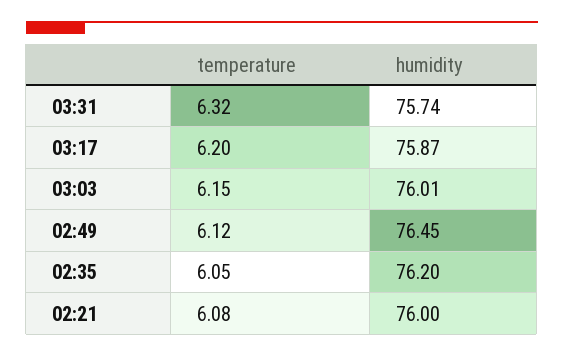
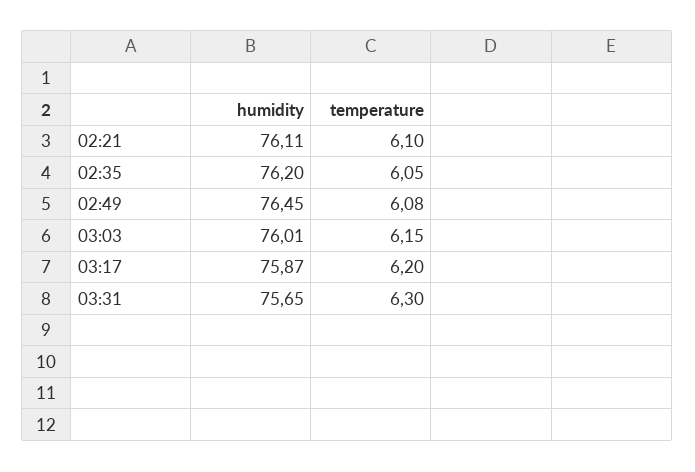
temperature, 03:31: 6.32 -> 6.3
humidity, 03:31: 75.74 -> 75.65
temperature, 02:49: 6.12 -> 6.08
temperature, 02:21: 6.08 -> 6.1
humidity, 02:21: 76 -> 76.11

